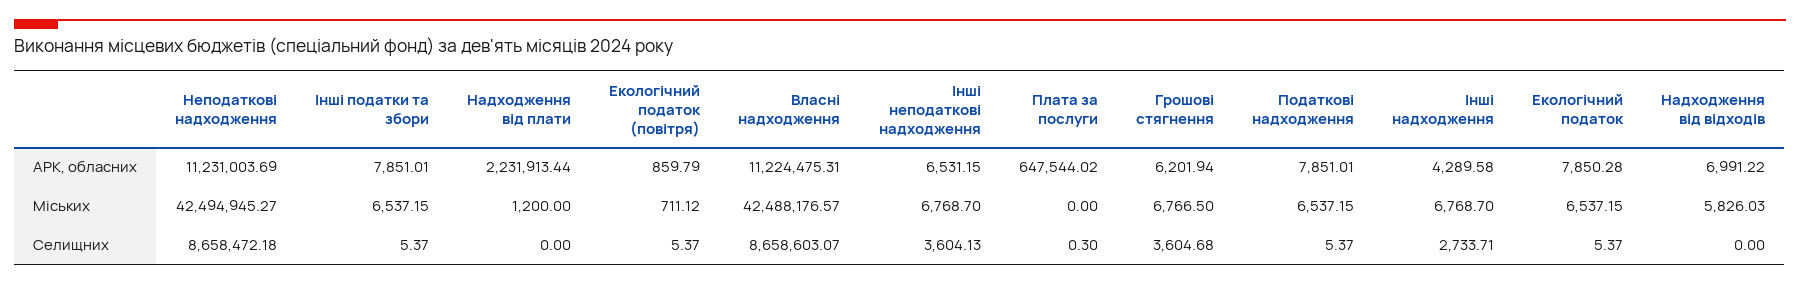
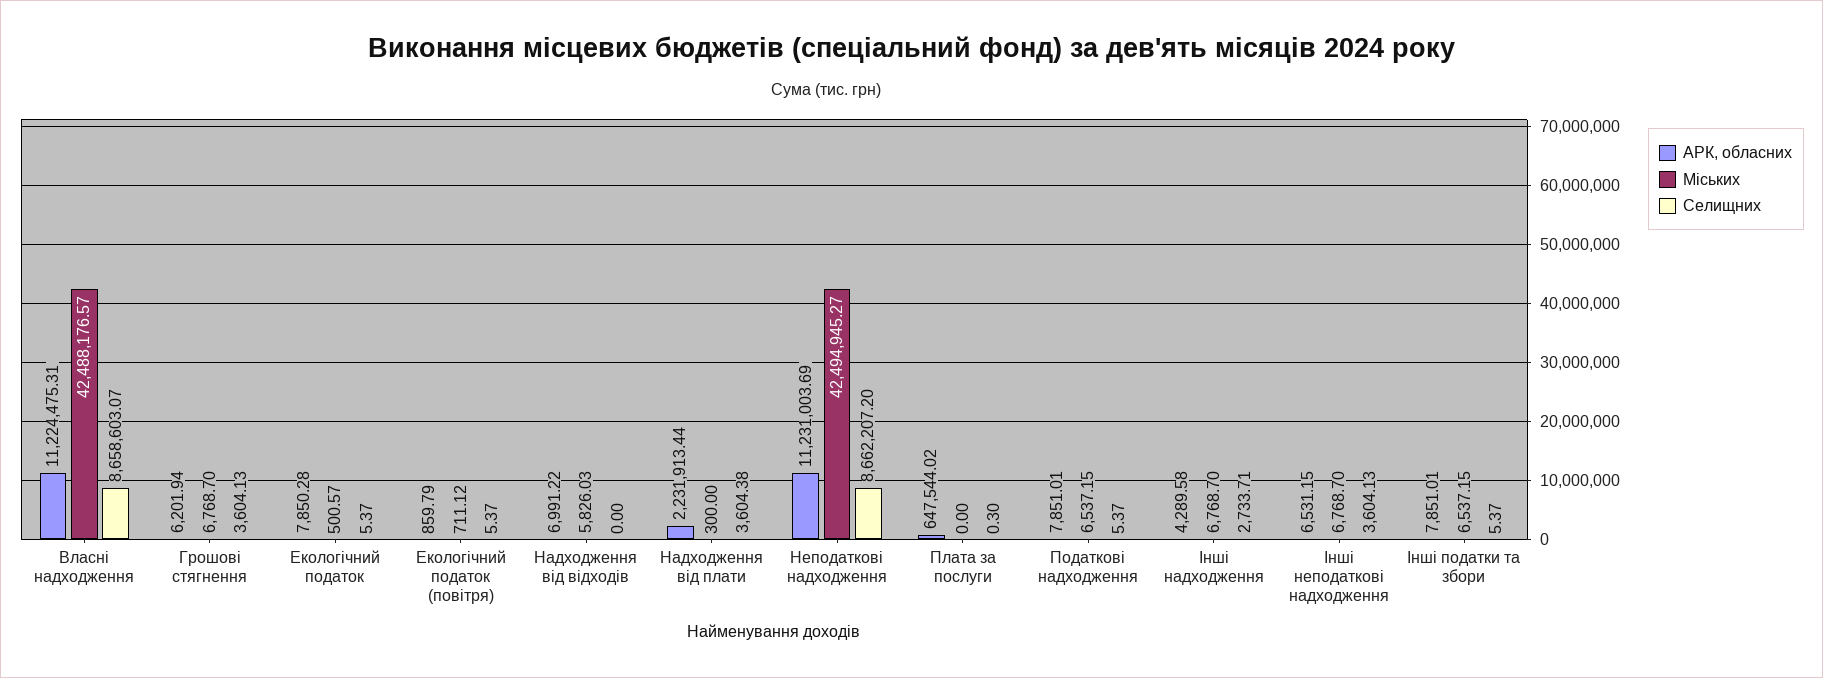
Міських, Надходження від плати: 1200 -> 300
Міських, Грошові стягнення: 6766.5 -> 6768.7
Міських, Екологічний податок: 6537.15 -> 500.57
Селищних, Неподаткові надходження: 8658472.18 -> 8662207.2
Селищних, Надходження від плати: 0 -> 3604.38
Селищних, Грошові стягнення: 3604.68 -> 3604.13

